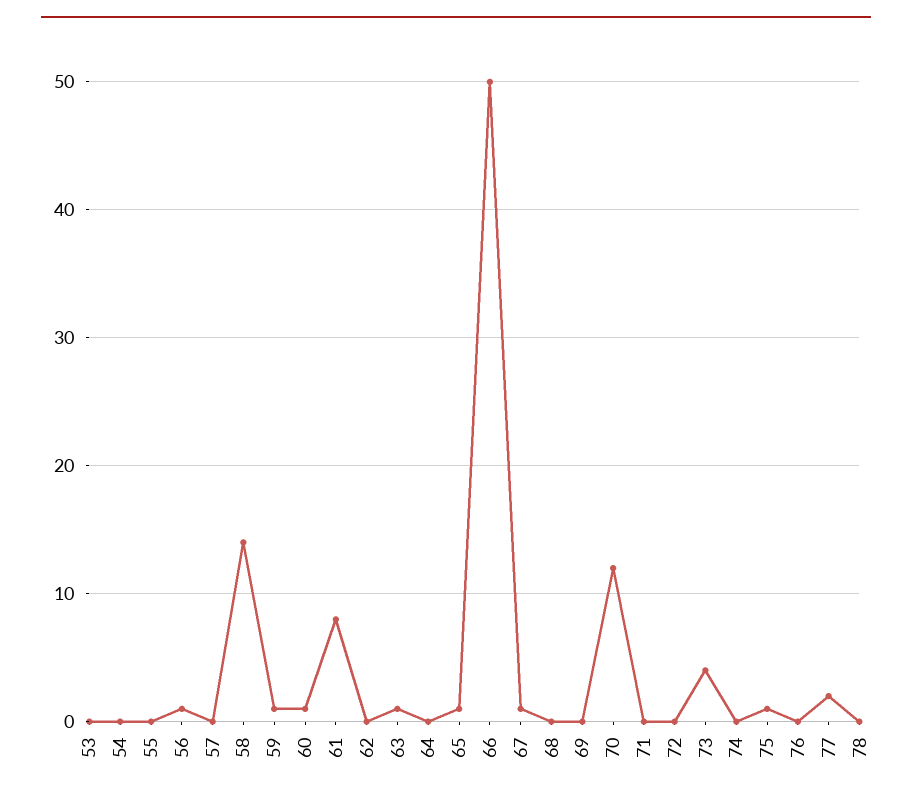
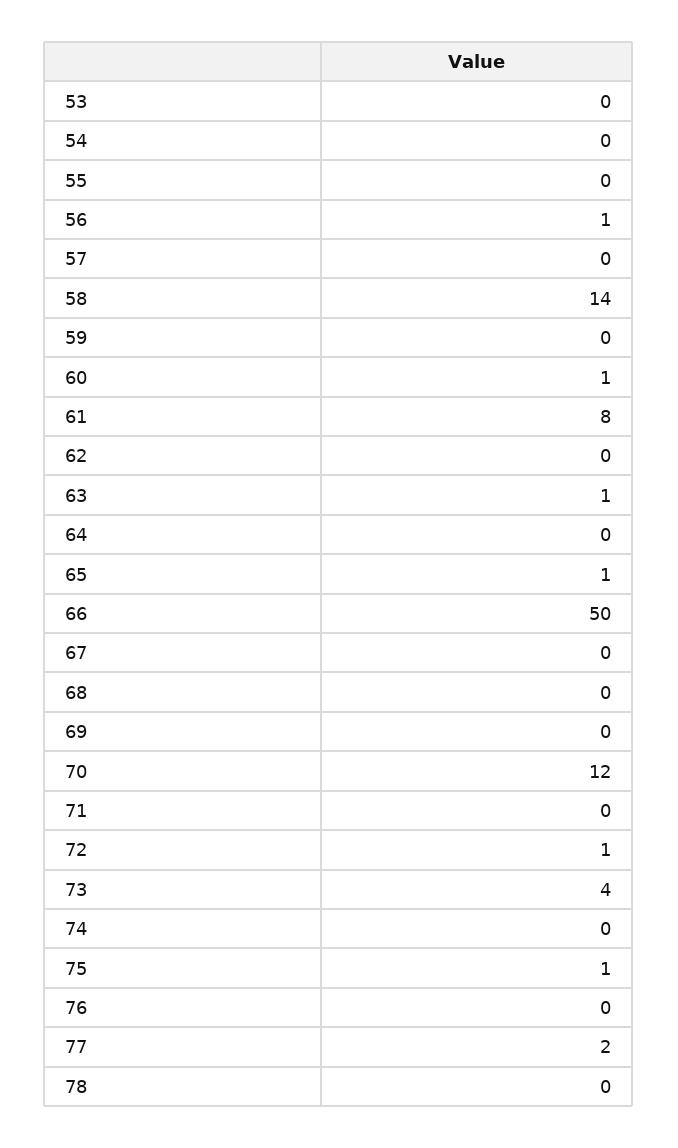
59: 1 -> 0
67: 1 -> 0
72: 0 -> 1

